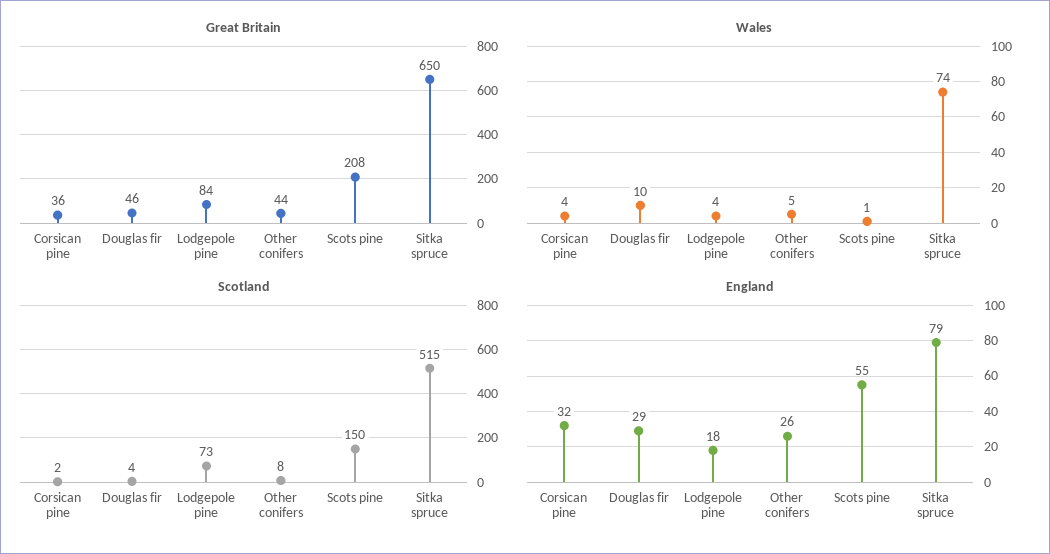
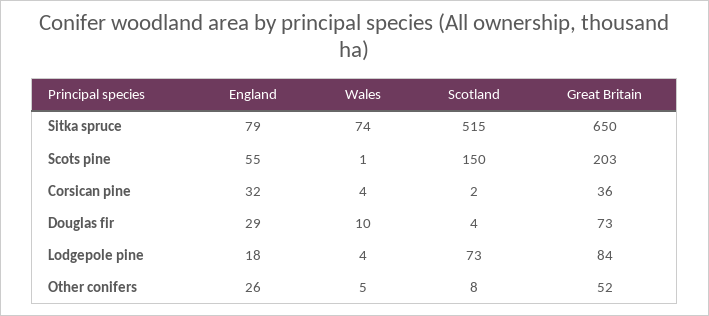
Great Britain, Douglas fir: 46 -> 73
Great Britain, Other conifers: 44 -> 52
Great Britain, Scots pine: 208 -> 203

